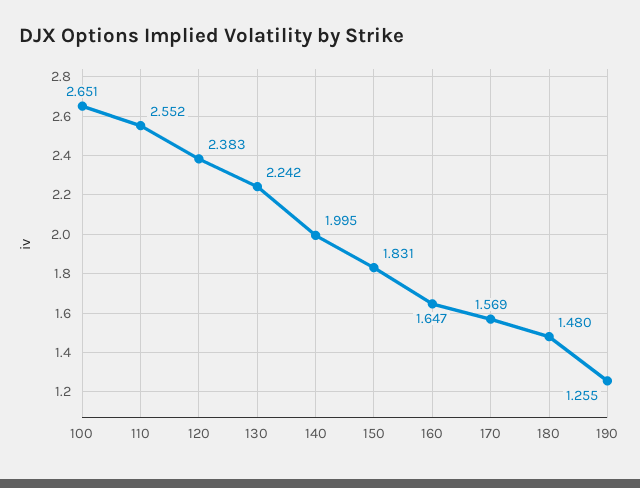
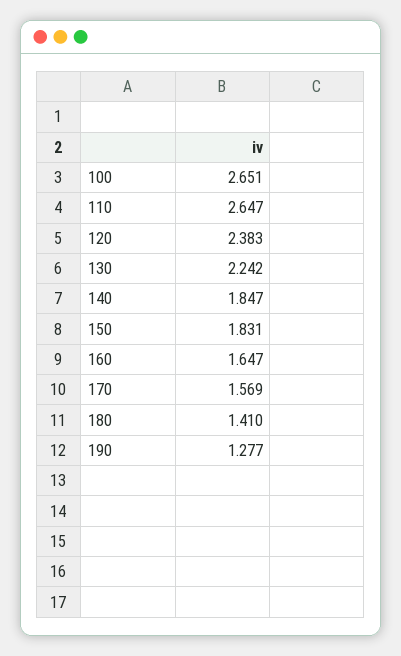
110: 2.552 -> 2.647
140: 1.995 -> 1.847
180: 1.48 -> 1.41
190: 1.255 -> 1.277

